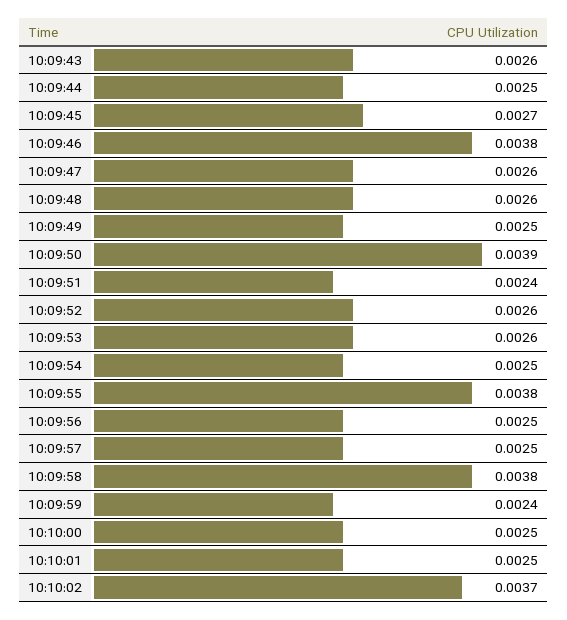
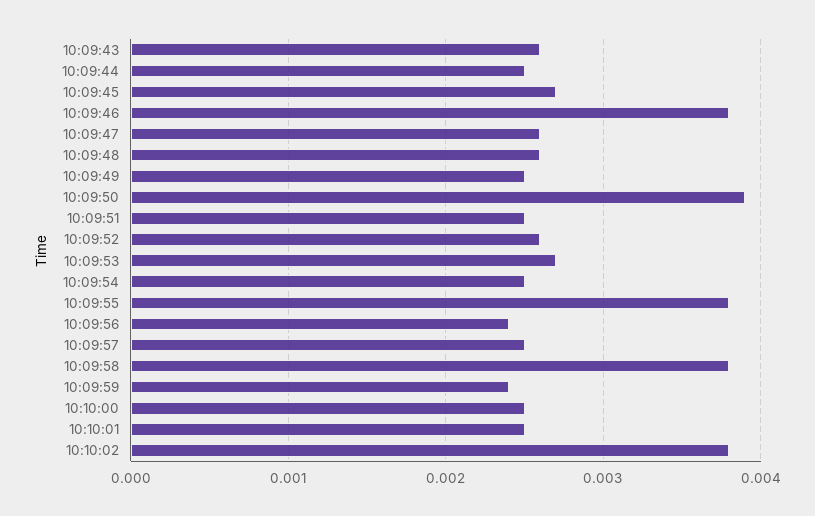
10:09:51: 0.0024 -> 0.0025
10:09:53: 0.0026 -> 0.0027
10:09:56: 0.0025 -> 0.0024
10:10:02: 0.0037 -> 0.0038

